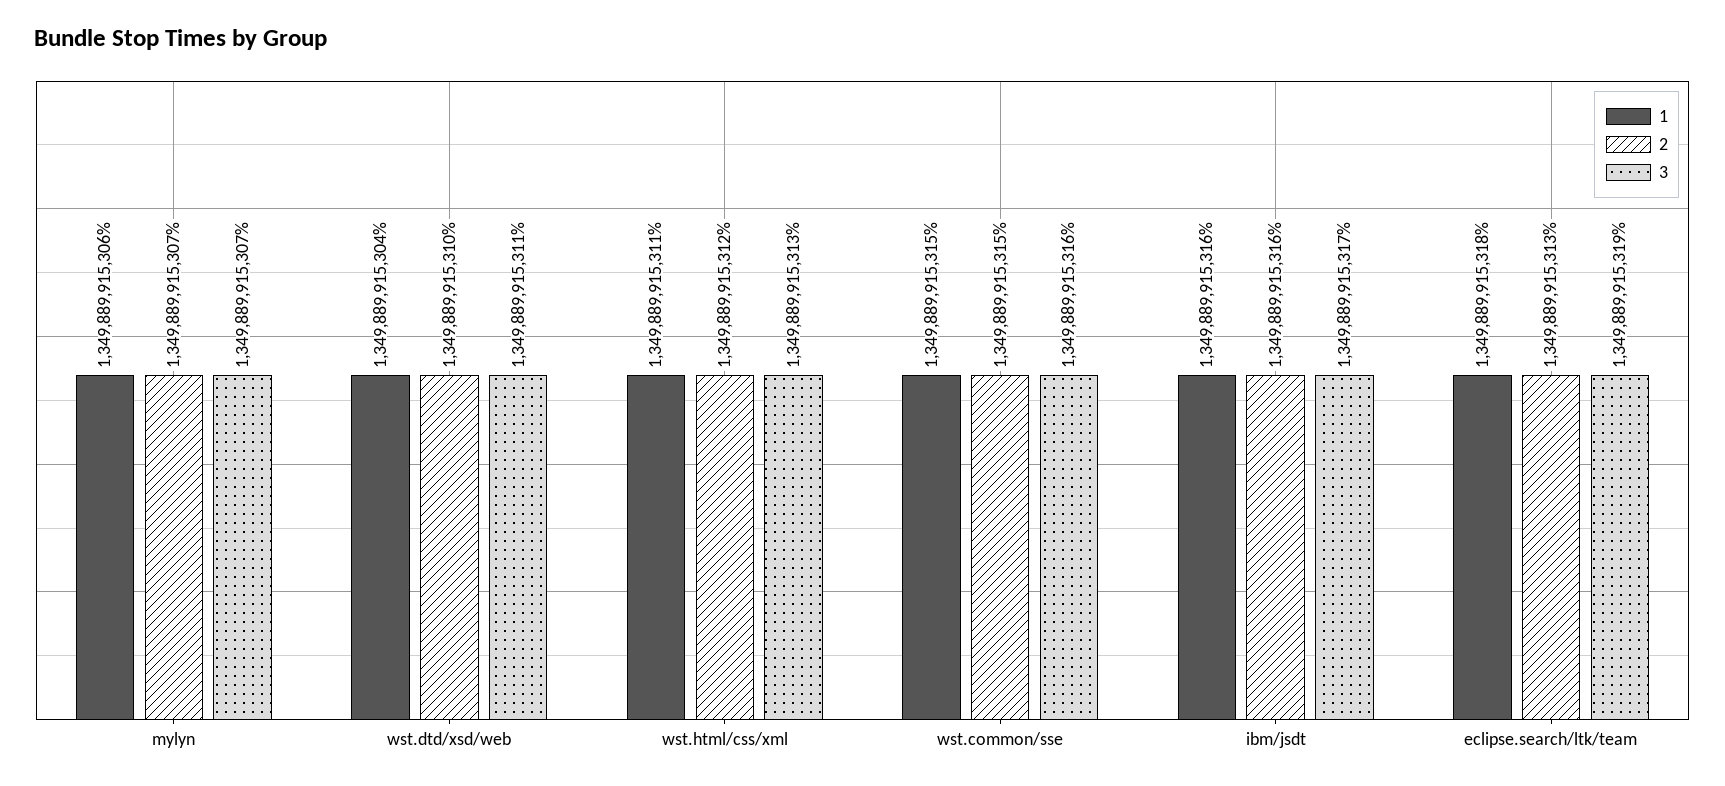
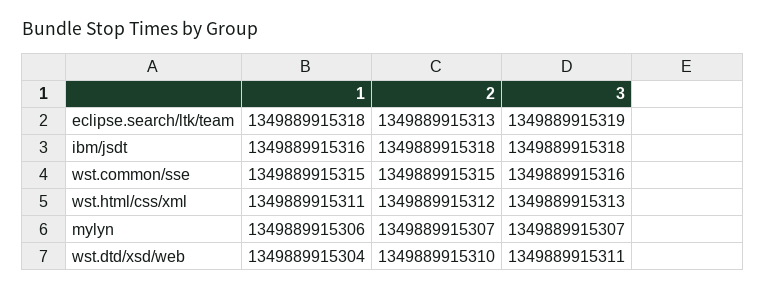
2, ibm/jsdt: 1349889915316 -> 1349889915318
3, ibm/jsdt: 1349889915317 -> 1349889915318

